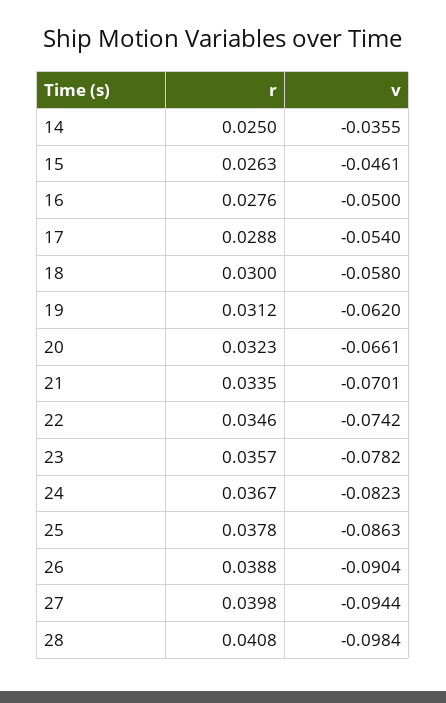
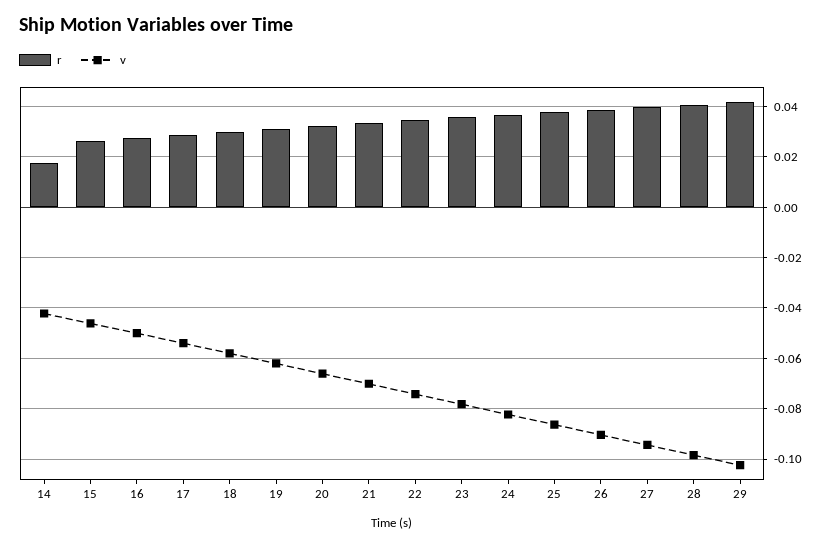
r, 14: 0.025 -> 0.0175
v, 14: -0.0355 -> -0.0425
r, 29: none -> 0.0425
v, 29: none -> -0.1025

